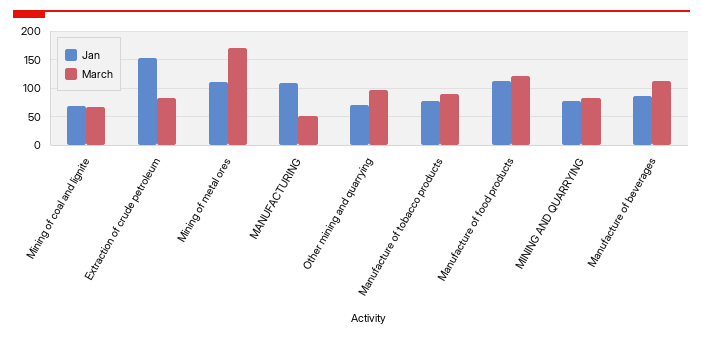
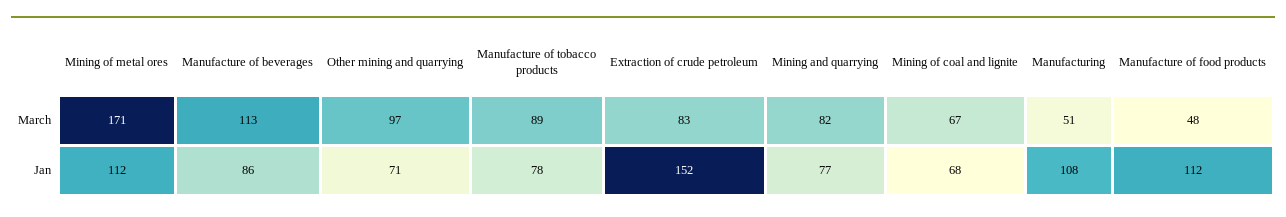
March, Manufacture of food products: 125 -> 48

